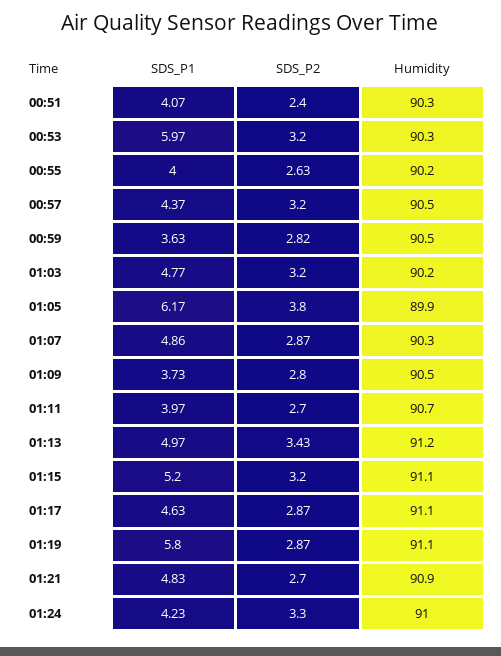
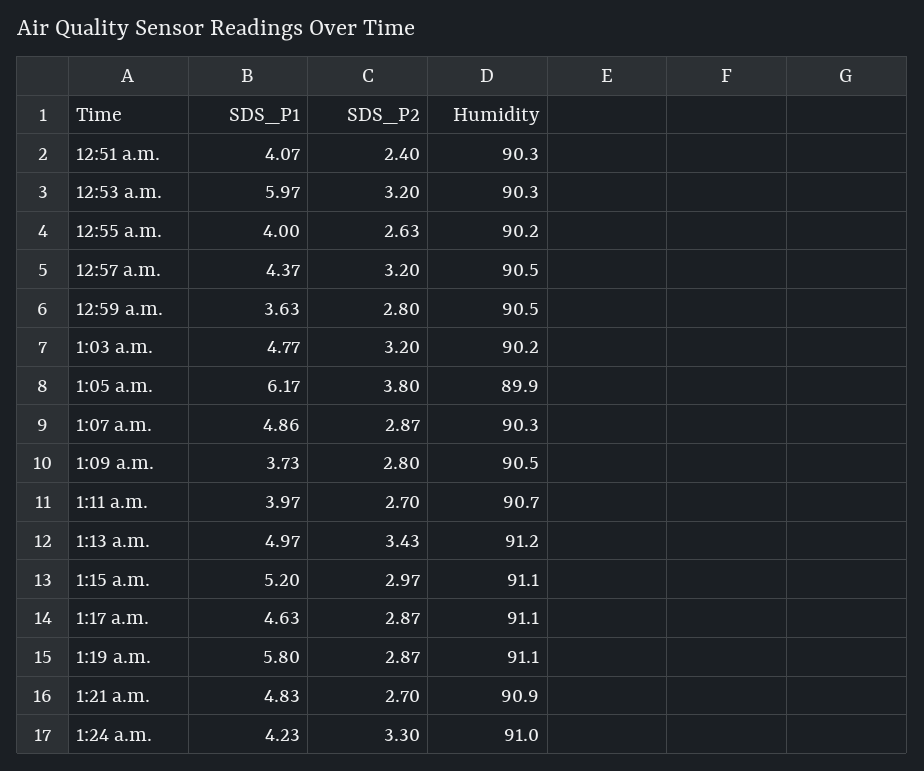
SDS_P2, 00:59: 2.82 -> 2.8
SDS_P2, 01:15: 3.2 -> 2.97

